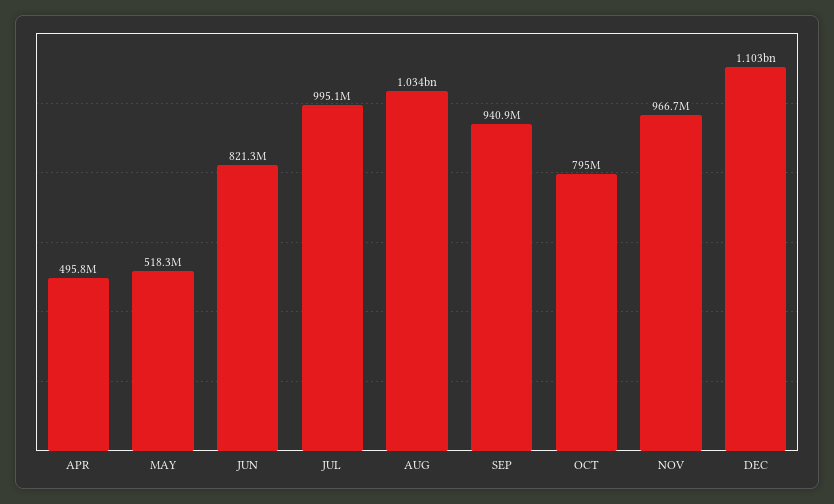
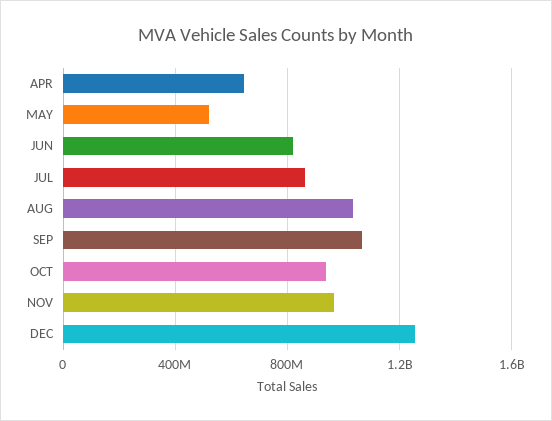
APR: 495800000 -> 650000000
JUL: 995100000 -> 850000000
SEP: 940900000 -> 1050000000
OCT: 795000000 -> 950000000
DEC: 1103000000 -> 1250000000

